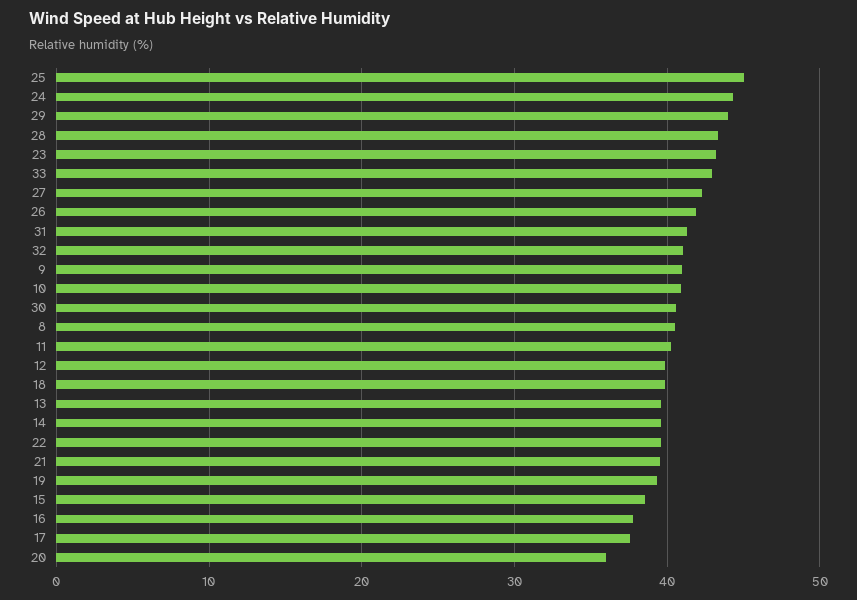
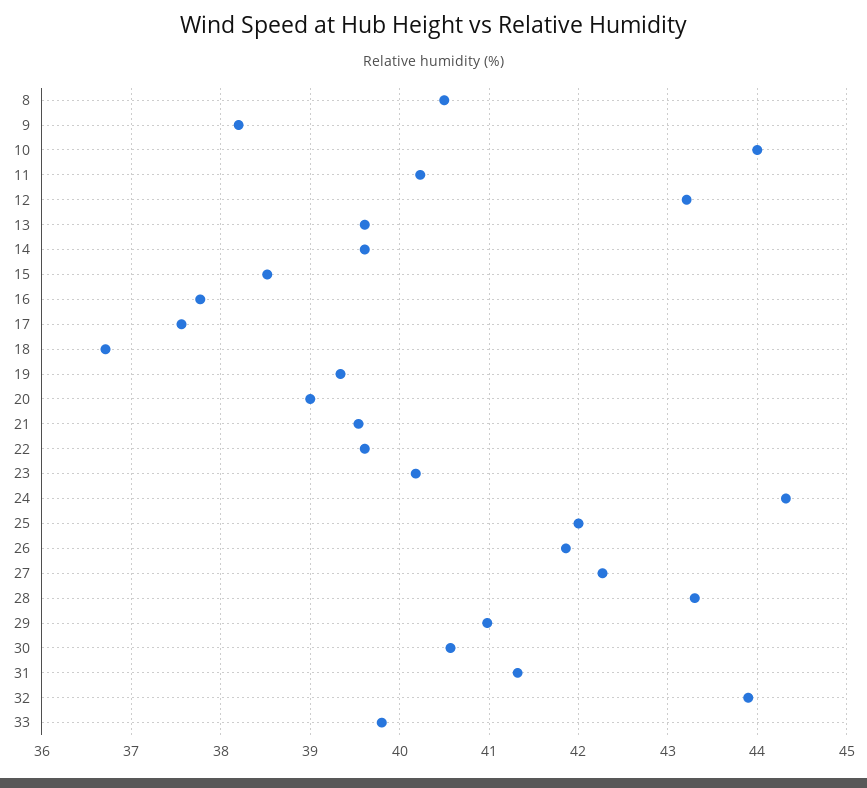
25: 45 -> 42
29: 44 -> 41
23: 43 -> 40.2
33: 43 -> 39.8
32: 41 -> 43.9
9: 41 -> 38.2
10: 41 -> 44
12: 40 -> 43.2
18: 40 -> 36.7
20: 36 -> 39

